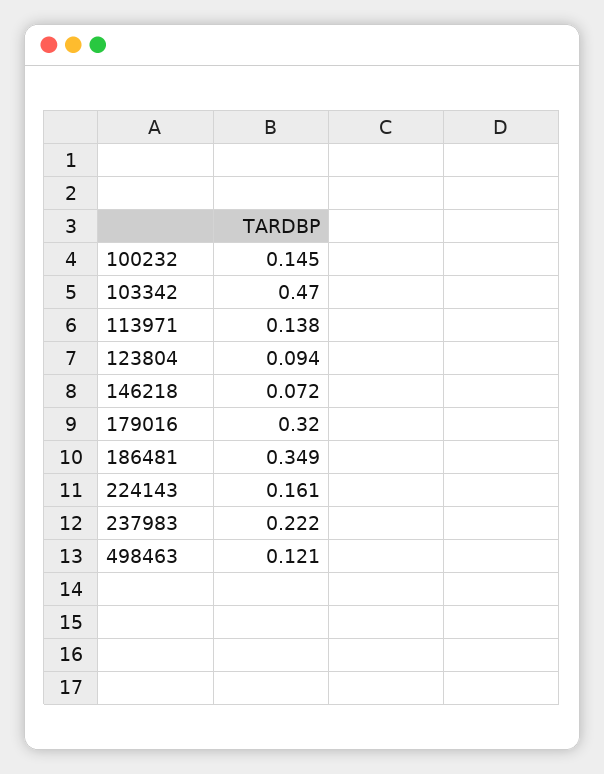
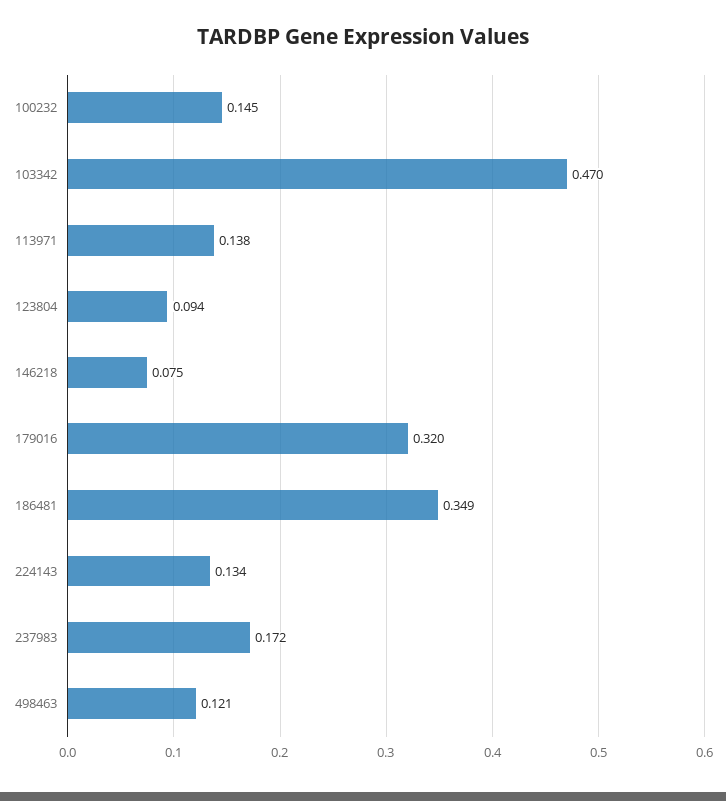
146218: 0.072 -> 0.075
224143: 0.161 -> 0.134
237983: 0.222 -> 0.172

